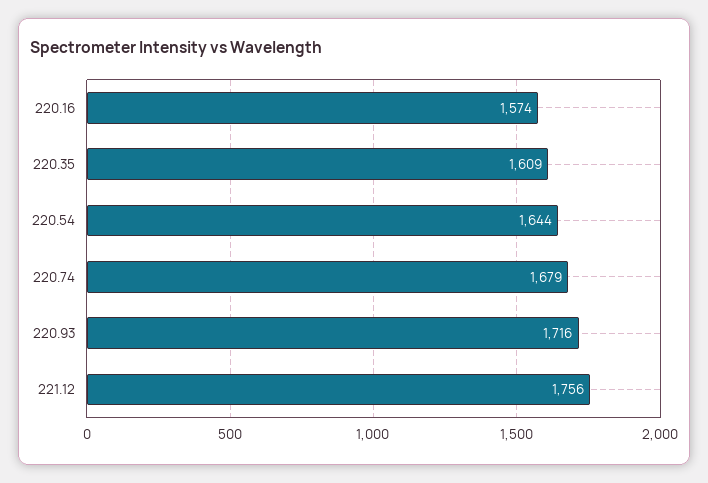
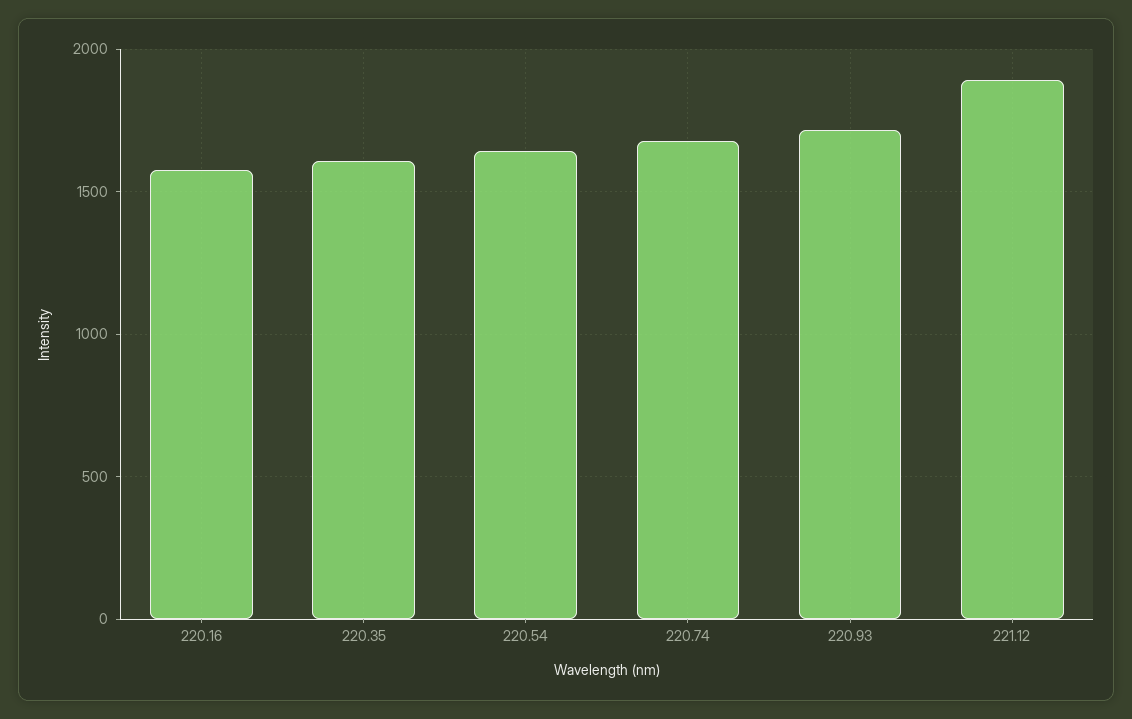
221.12: 1756 -> 1900

